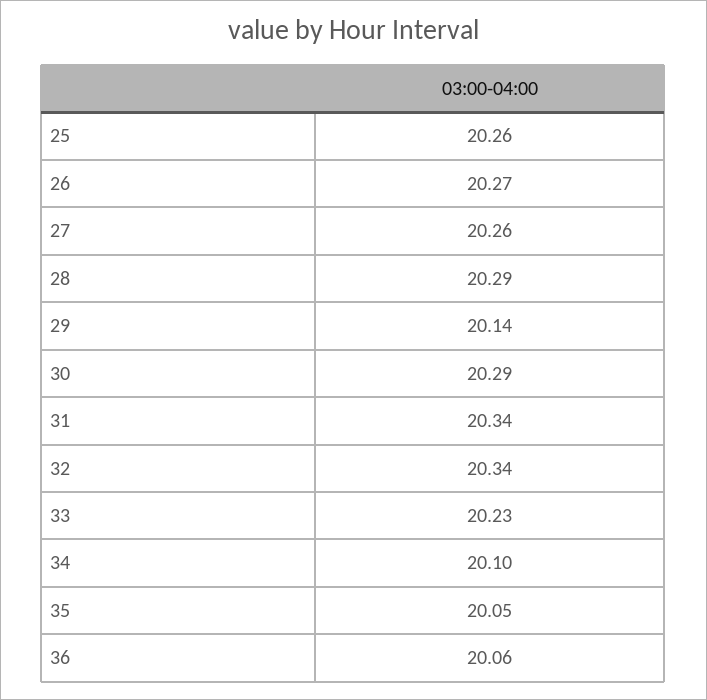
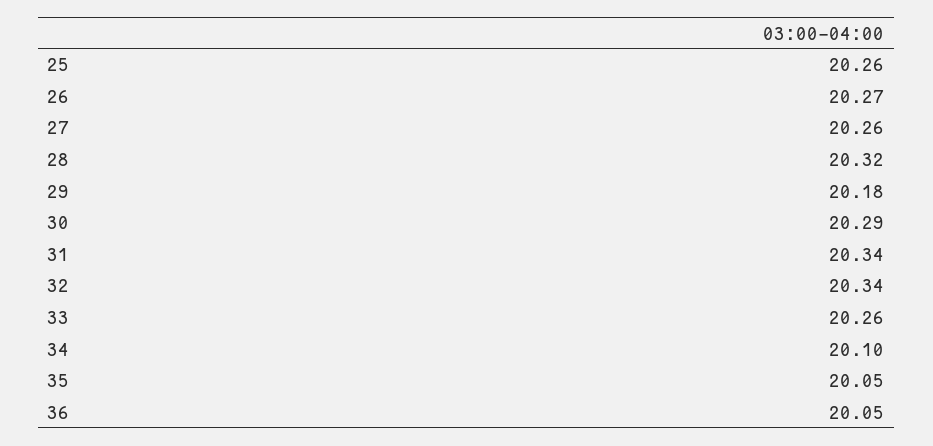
28: 20.29 -> 20.32
29: 20.14 -> 20.18
33: 20.23 -> 20.26
36: 20.06 -> 20.05

